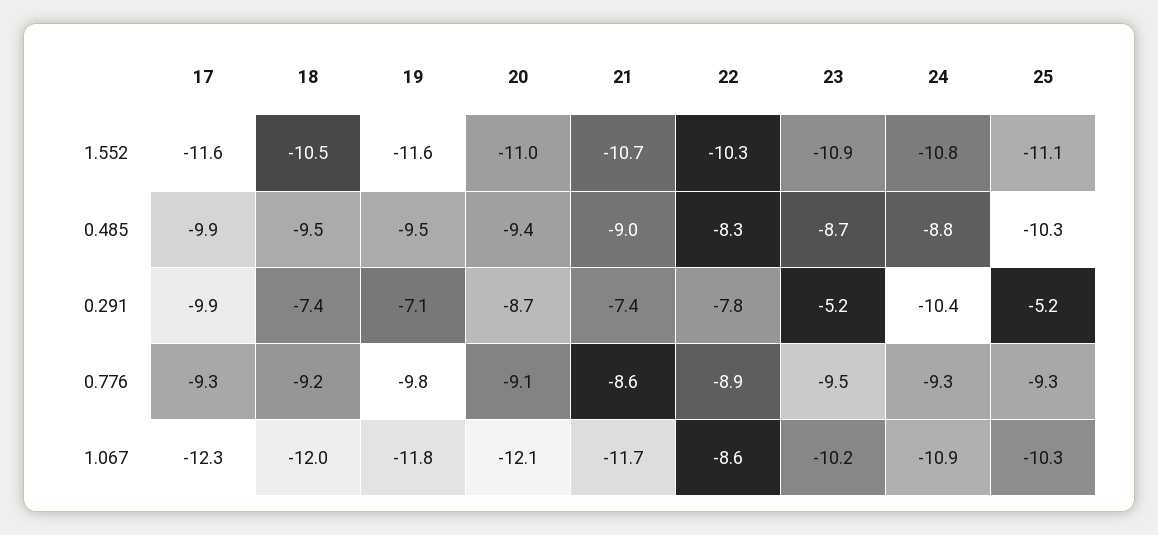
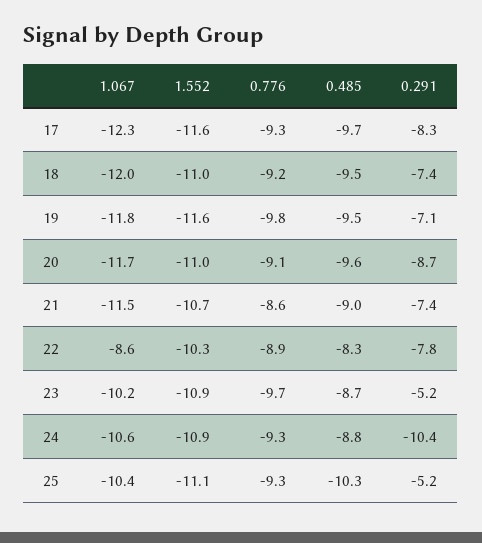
18, 1.552: -10.5 -> -11
24, 1.552: -10.8 -> -10.9
17, 0.485: -9.9 -> -9.7
20, 0.485: -9.4 -> -9.6
17, 0.291: -9.9 -> -8.3
23, 0.776: -9.5 -> -9.7
20, 1.067: -12.1 -> -11.7
21, 1.067: -11.7 -> -11.5
24, 1.067: -10.9 -> -10.6
25, 1.067: -10.3 -> -10.4

